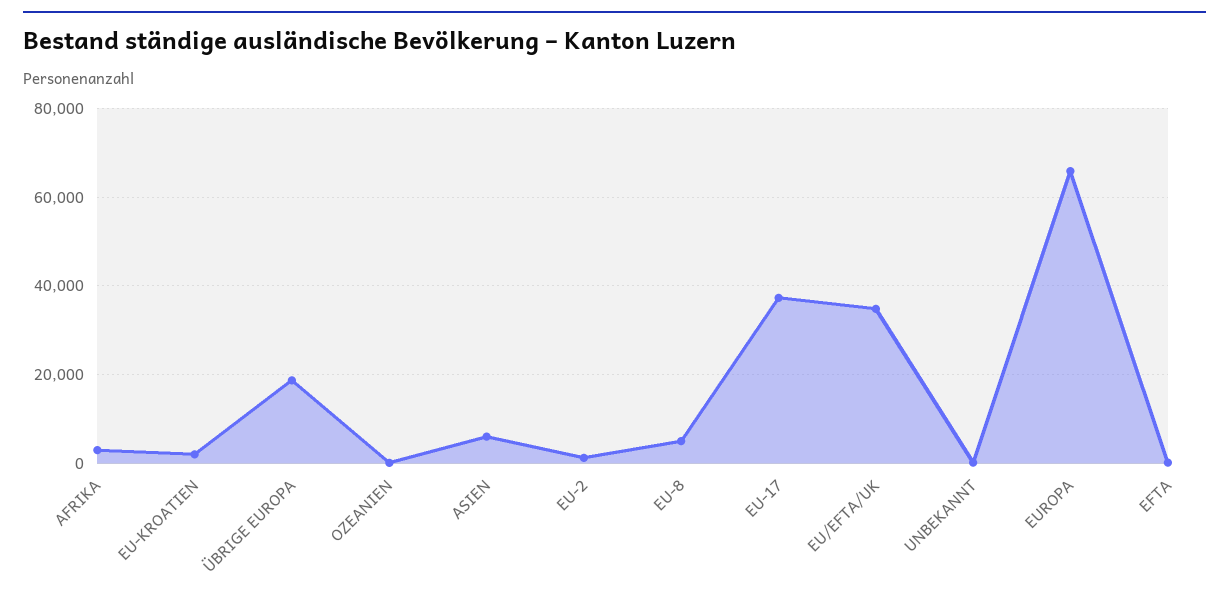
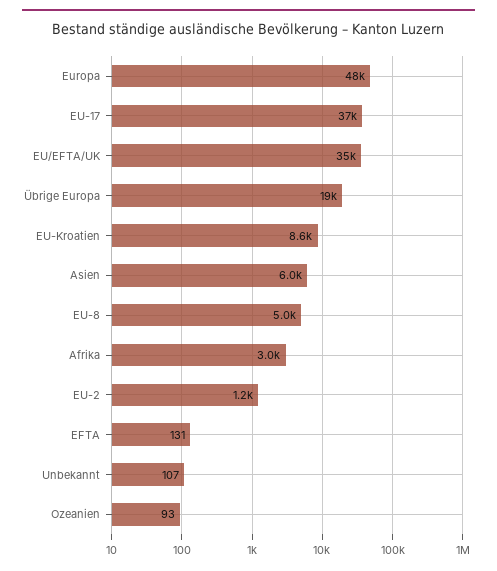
EU-KROATIEN: 2000 -> 8600
EUROPA: 66000 -> 48000

